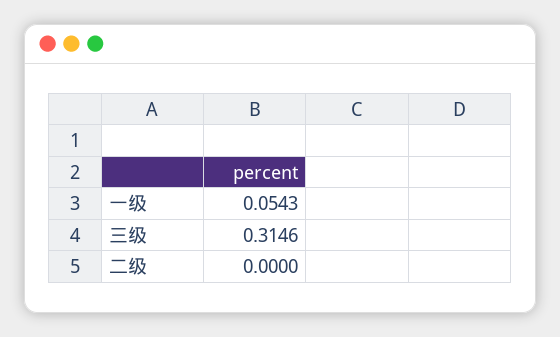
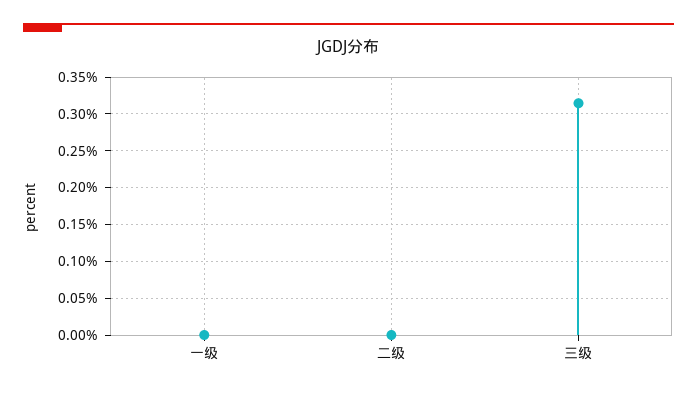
一级: 0.0543 -> 0

